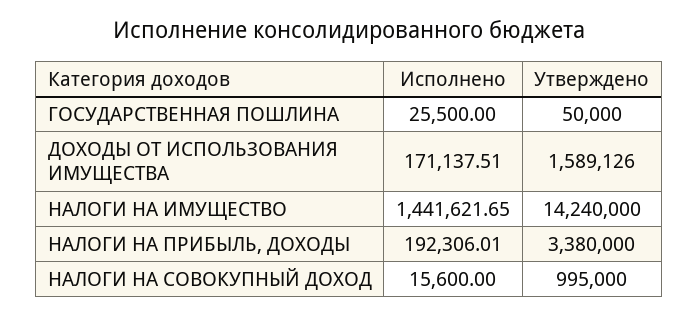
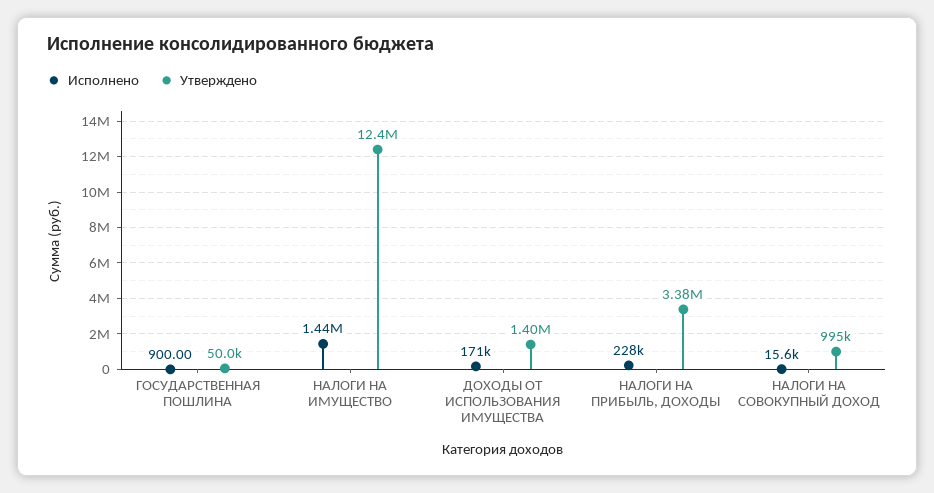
Исполнено, ГОСУДАРСТВЕННАЯ ПОШЛИНА: 25500 -> 900
Утверждено, ДОХОДЫ ОТ ИСПОЛЬЗОВАНИЯ ИМУЩЕСТВА: 1589126 -> 1400000
Утверждено, НАЛОГИ НА ИМУЩЕСТВО: 14240000 -> 12400000
Исполнено, НАЛОГИ НА ПРИБЫЛЬ, ДОХОДЫ: 192306.01 -> 228000

